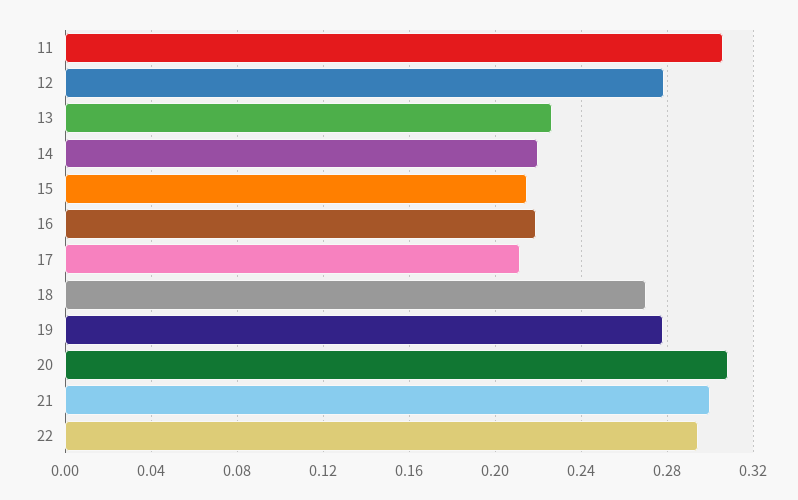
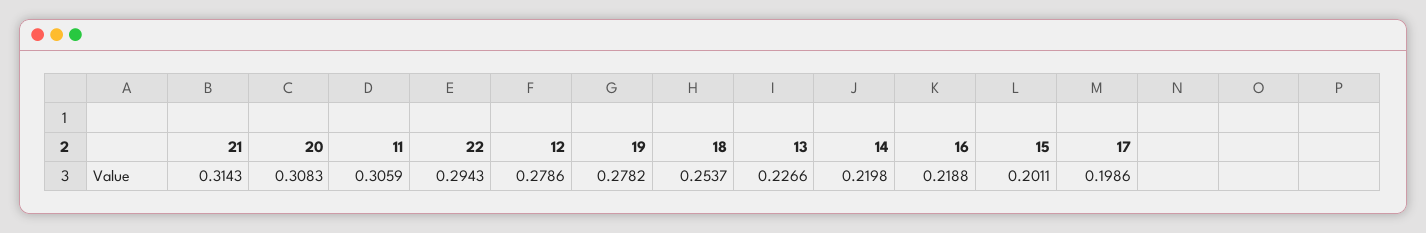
15: 0.215 -> 0.2011
17: 0.21 -> 0.1986
18: 0.27 -> 0.2537
21: 0.3 -> 0.3143

